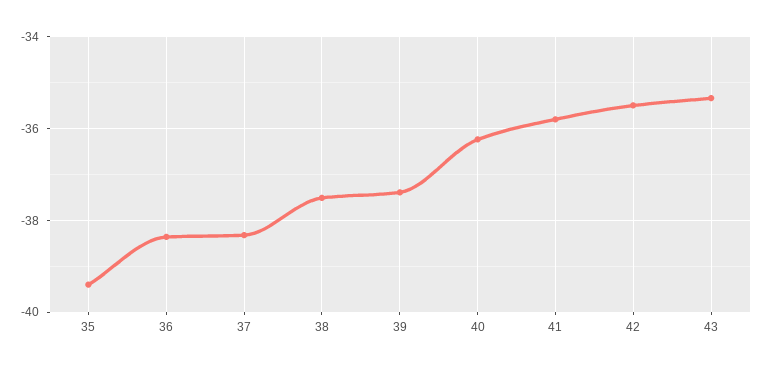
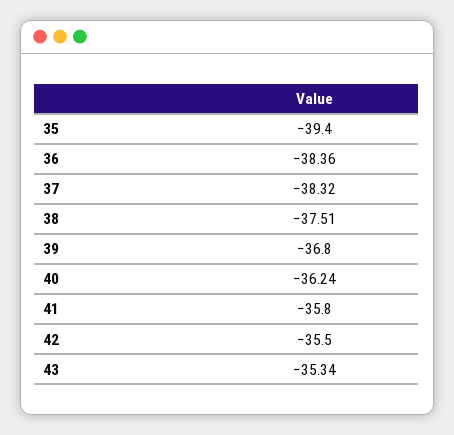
39: -37.4 -> -36.8

